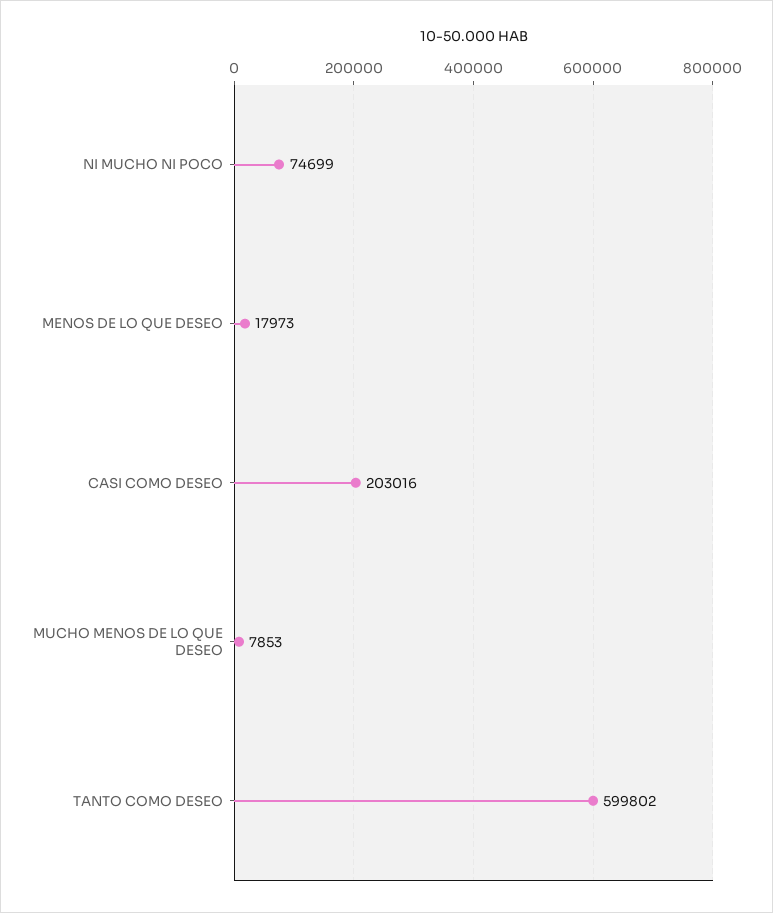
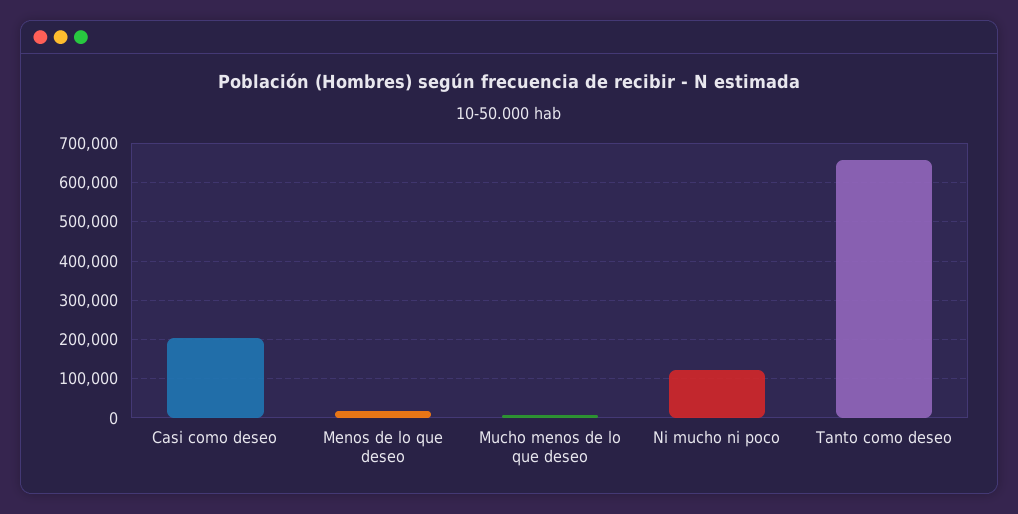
NI MUCHO NI POCO: 74699 -> 120000
TANTO COMO DESEO: 599802 -> 660000

